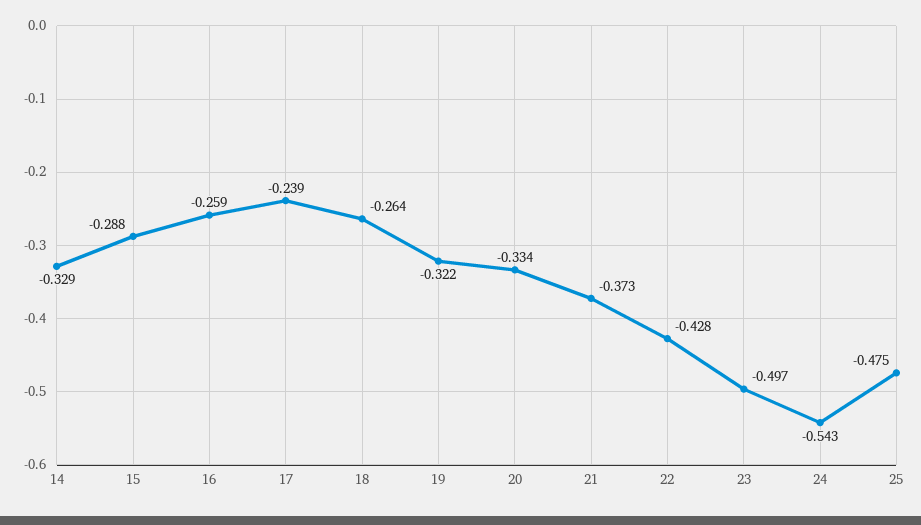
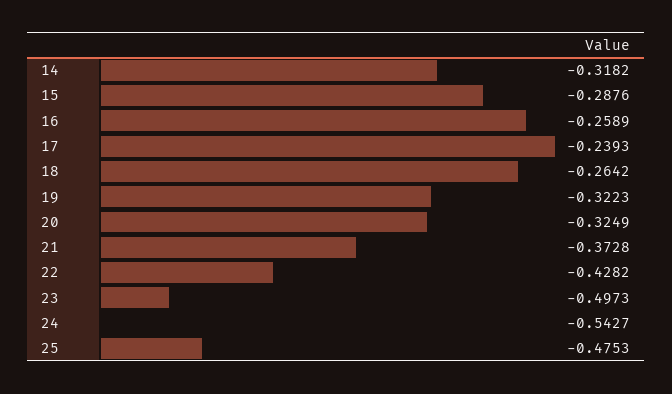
14: -0.329 -> -0.3182
20: -0.334 -> -0.3249

